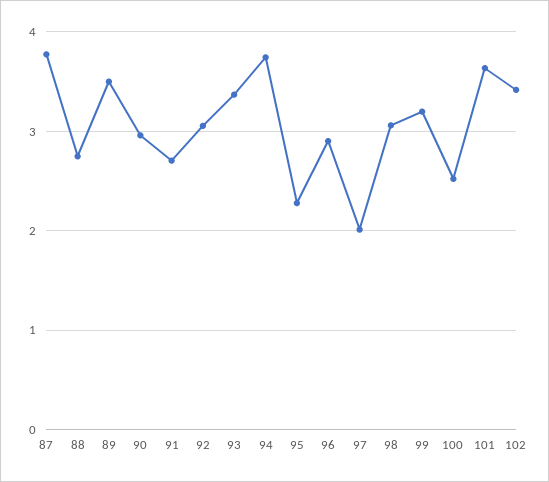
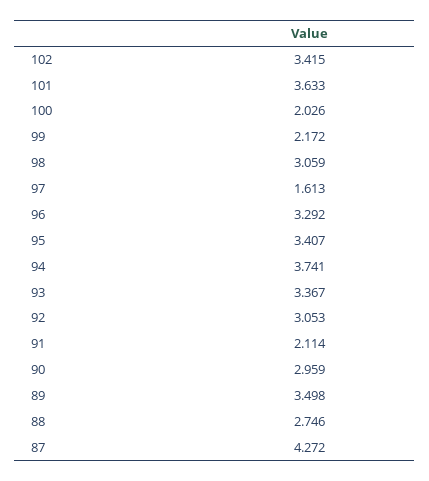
87: 3.8 -> 4.272
91: 2.7 -> 2.114
95: 2.3 -> 3.407
96: 2.9 -> 3.292
97: 2 -> 1.613
99: 3.2 -> 2.172
100: 2.5 -> 2.026

